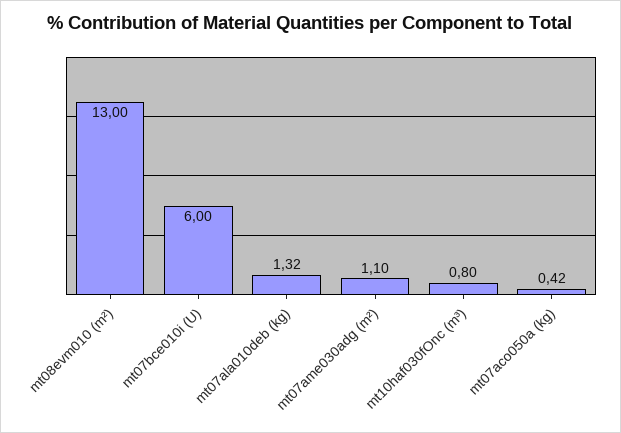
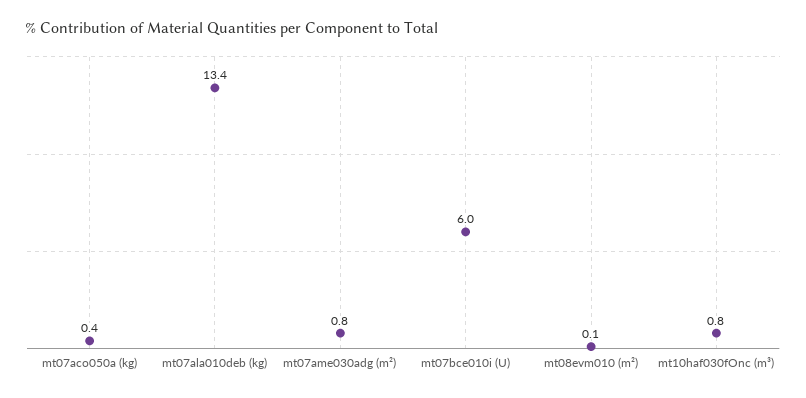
mt08evm010 (m²): 13 -> 0.1
mt07ala010deb (kg): 1.32 -> 13.4
mt07ame030adg (m²): 1.1 -> 0.8

